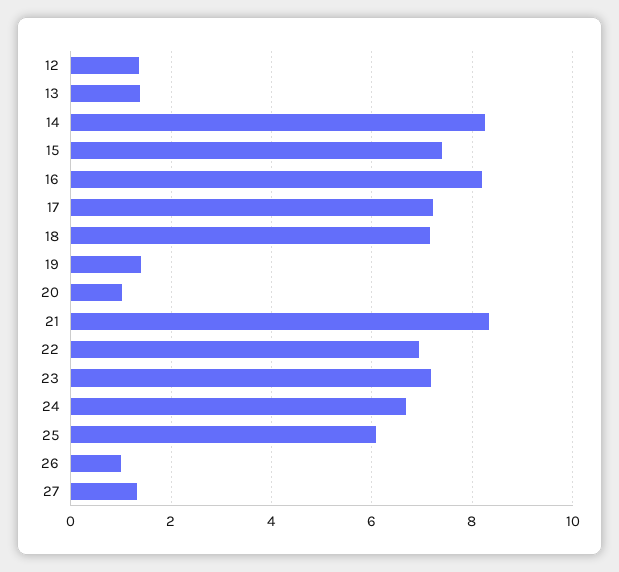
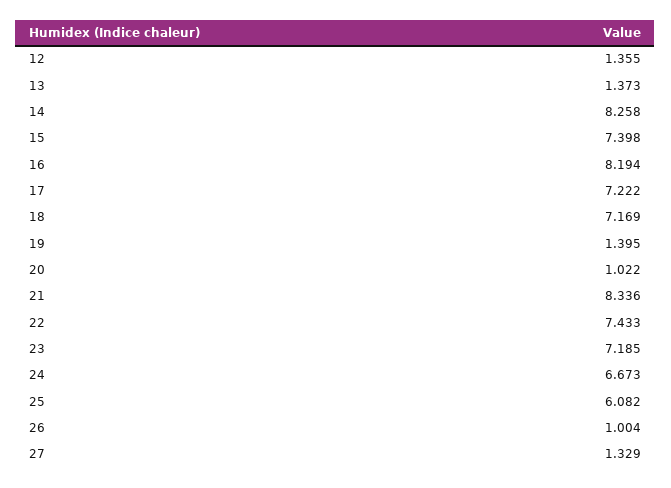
22: 7 -> 7.433

